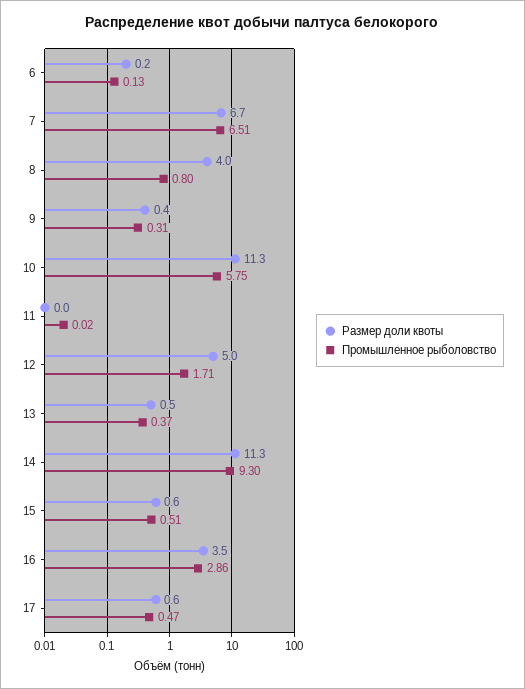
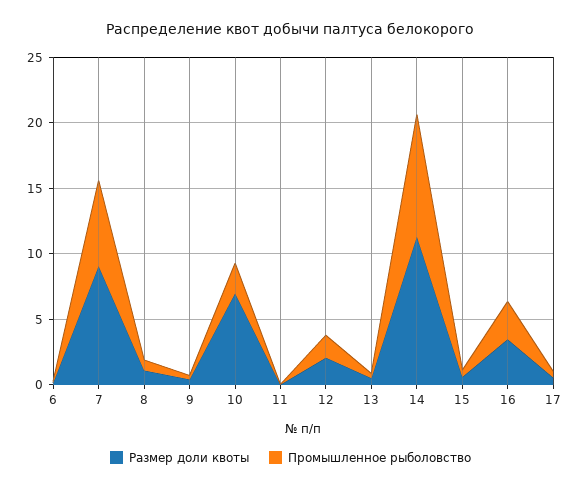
Размер доли квоты, 7: 6.7 -> 9
Размер доли квоты, 8: 4 -> 1
Размер доли квоты, 10: 11.3 -> 7
Промышленное рыболовство, 10: 5.75 -> 2
Размер доли квоты, 12: 5 -> 2

